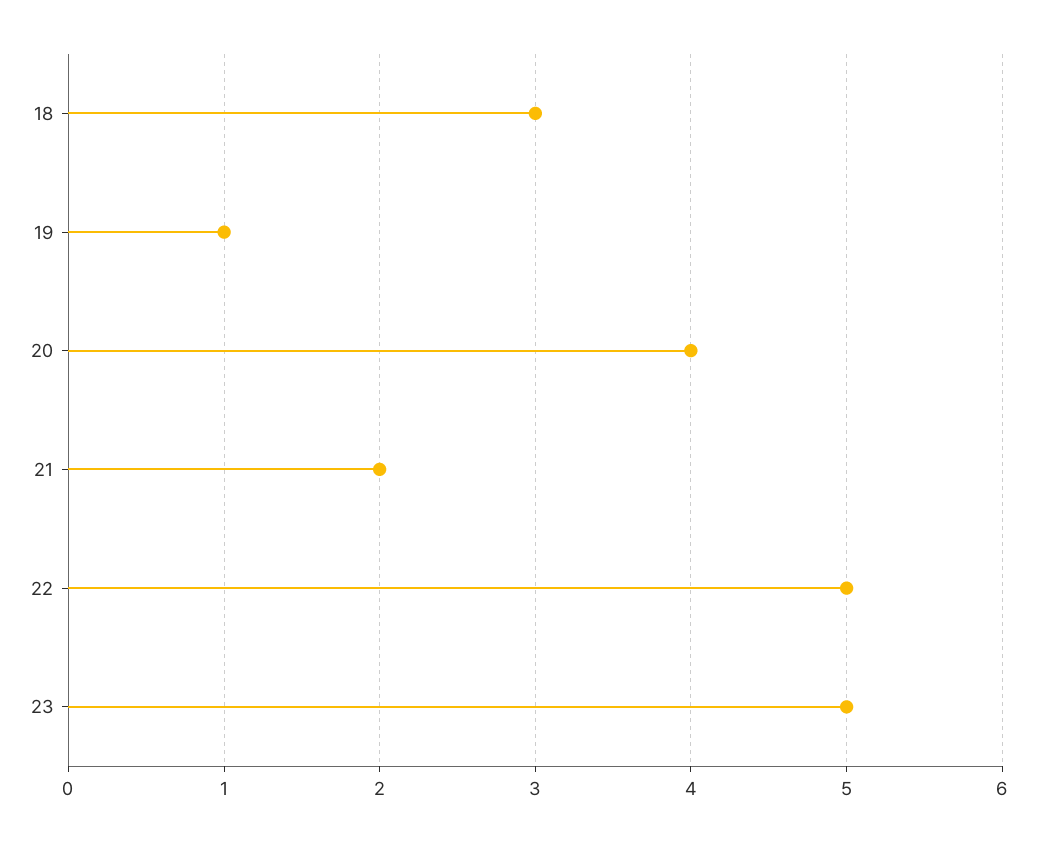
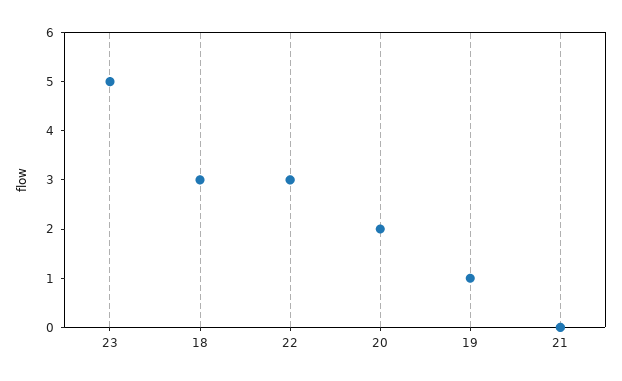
20: 4 -> 2
21: 2 -> 0
22: 5 -> 3

